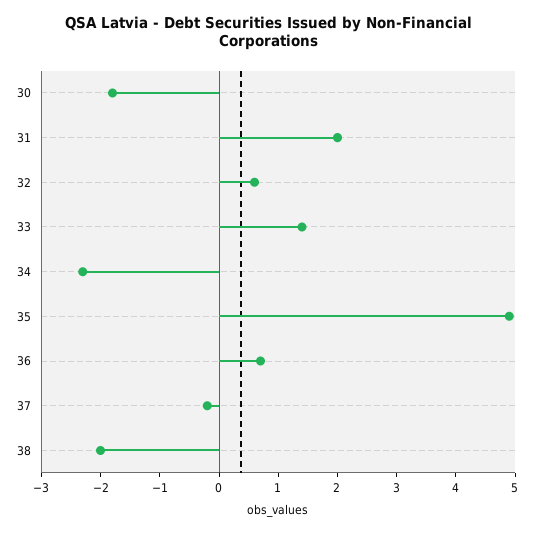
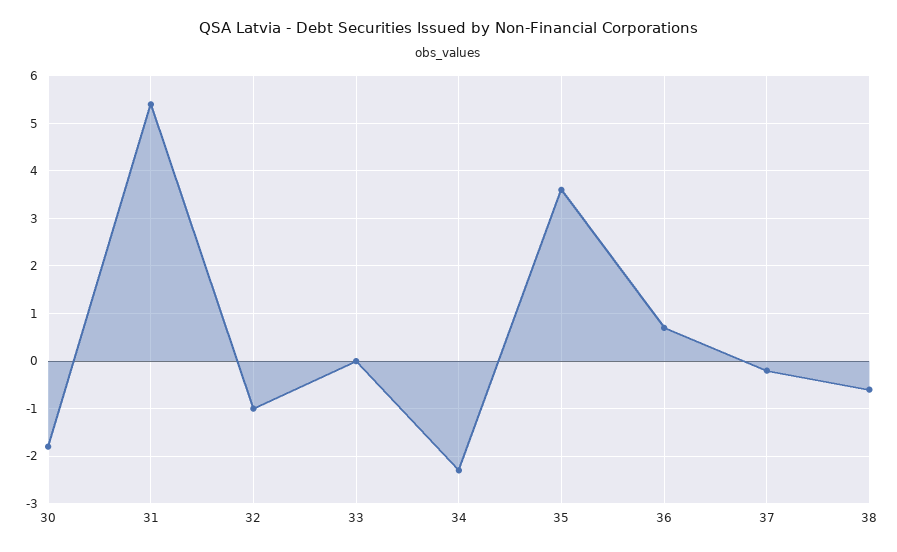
31: 2 -> 5.5
32: 0.5 -> -1
33: 1.5 -> 0
35: 5 -> 3.5
38: -2 -> -0.5

